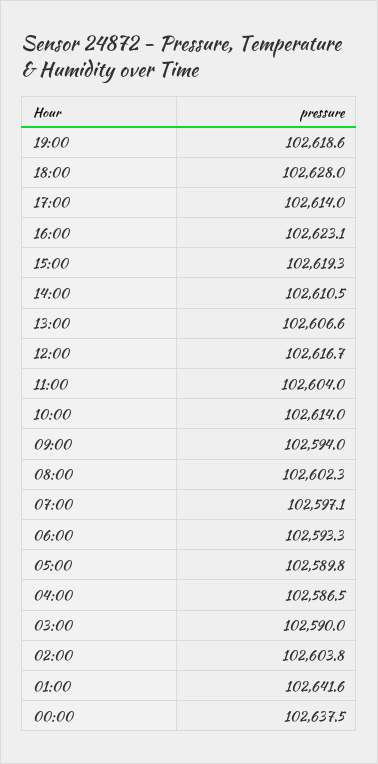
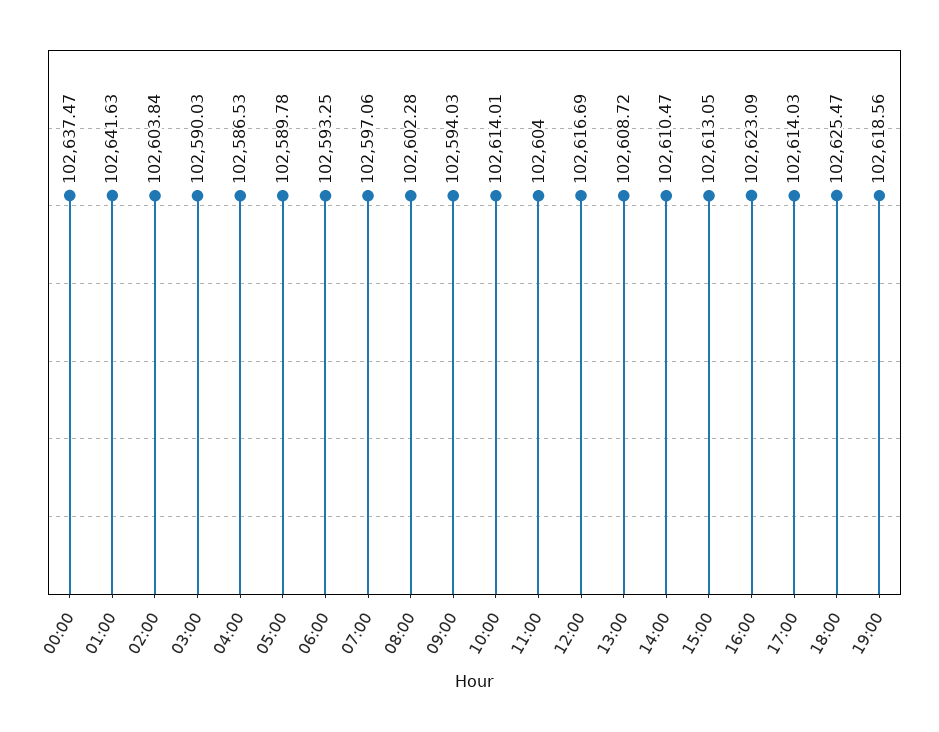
18:00: 102628 -> 102625.47
15:00: 102619.3 -> 102613.05
13:00: 102606.6 -> 102608.72

